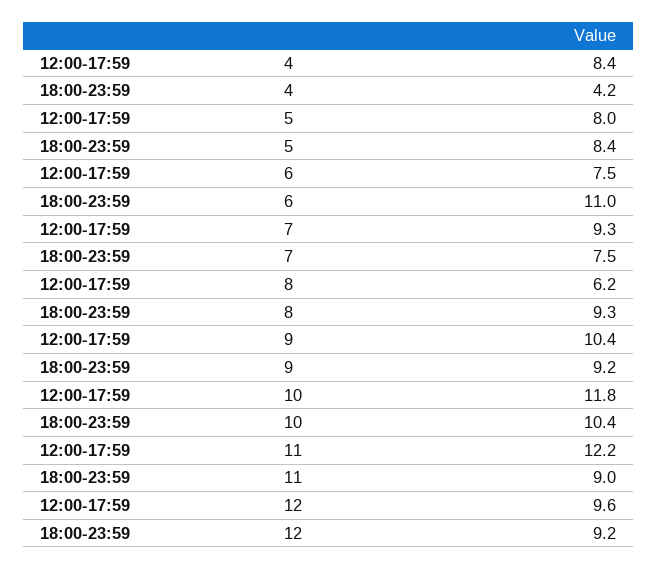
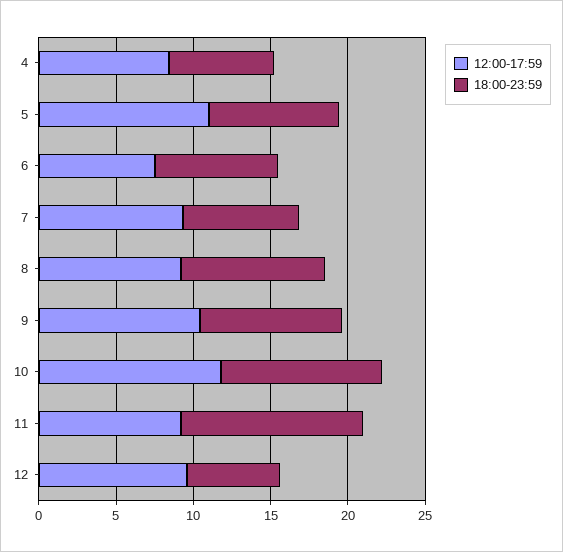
18:00-23:59, 4: 4.2 -> 7
12:00-17:59, 5: 8 -> 11
18:00-23:59, 6: 11 -> 8
12:00-17:59, 8: 6.2 -> 9
12:00-17:59, 11: 12.2 -> 9
18:00-23:59, 11: 9 -> 12
18:00-23:59, 12: 9.2 -> 6

